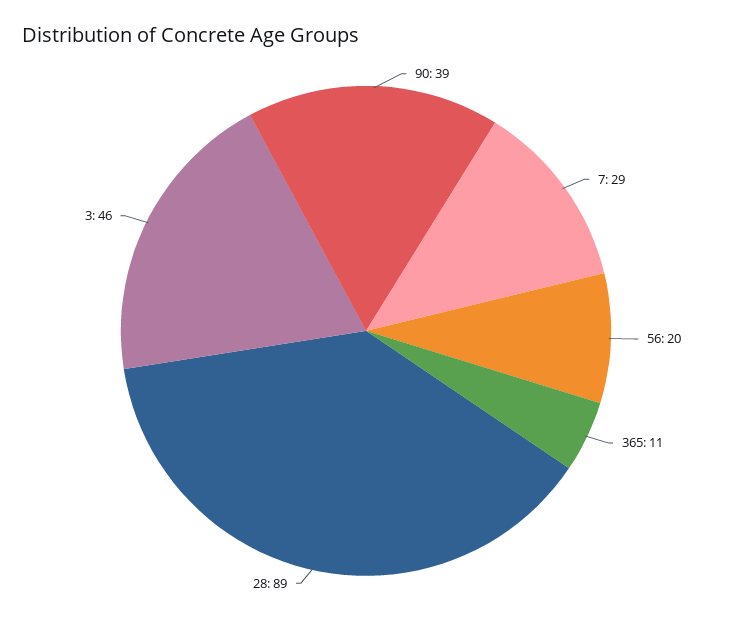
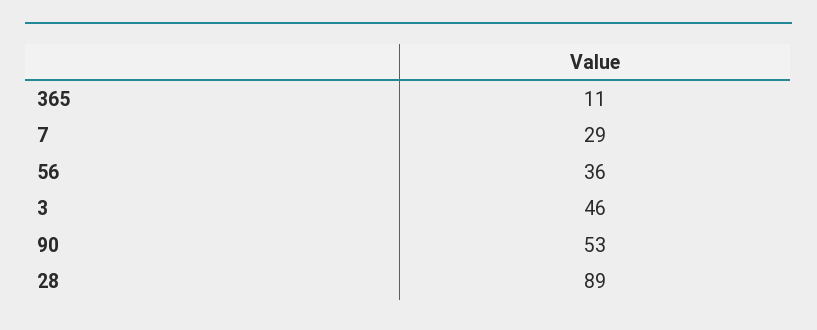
90: 39 -> 53
56: 20 -> 36

